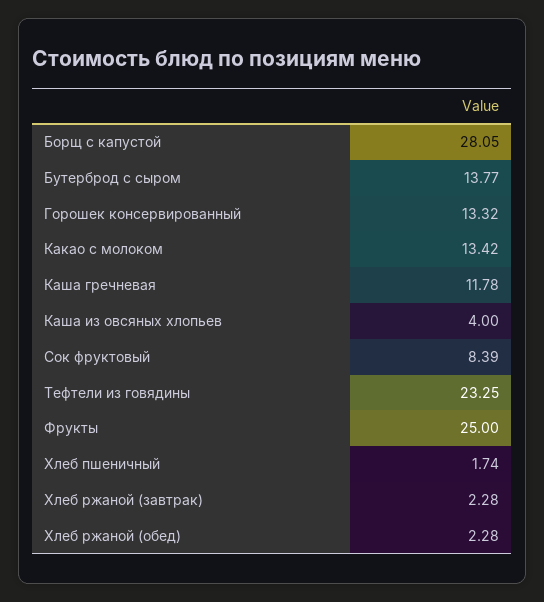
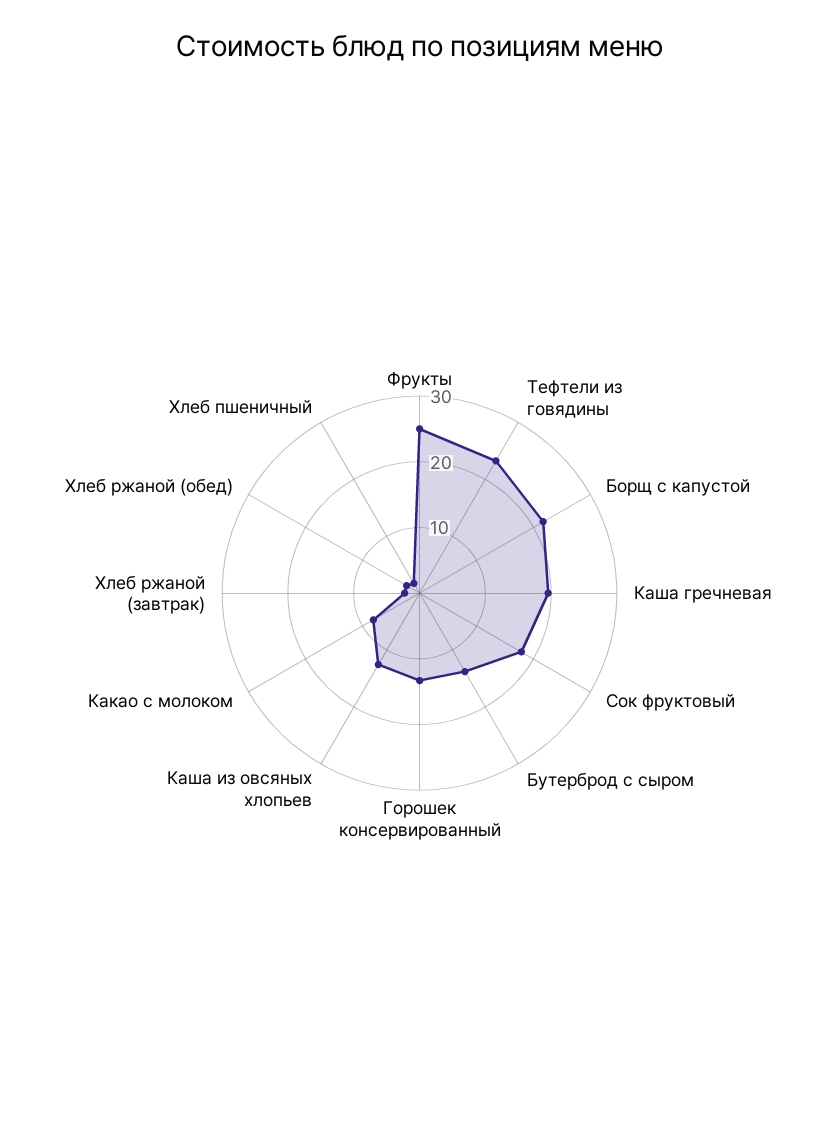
Борщ с капустой: 28.05 -> 22
Какао с молоком: 13.42 -> 8
Каша гречневая: 11.78 -> 20
Каша из овсяных хлопьев: 4 -> 12
Сок фруктовый: 8.39 -> 18

